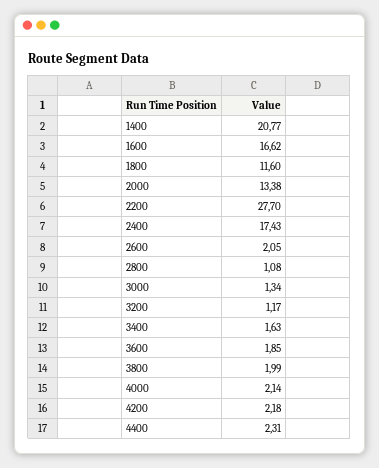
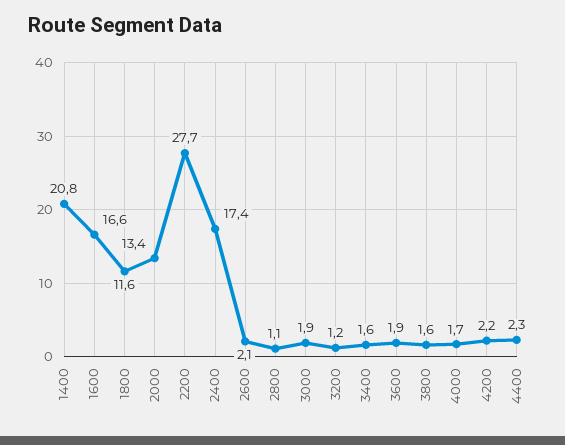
3000: 1.34 -> 1.9
3800: 1.99 -> 1.6
4000: 2.14 -> 1.7

